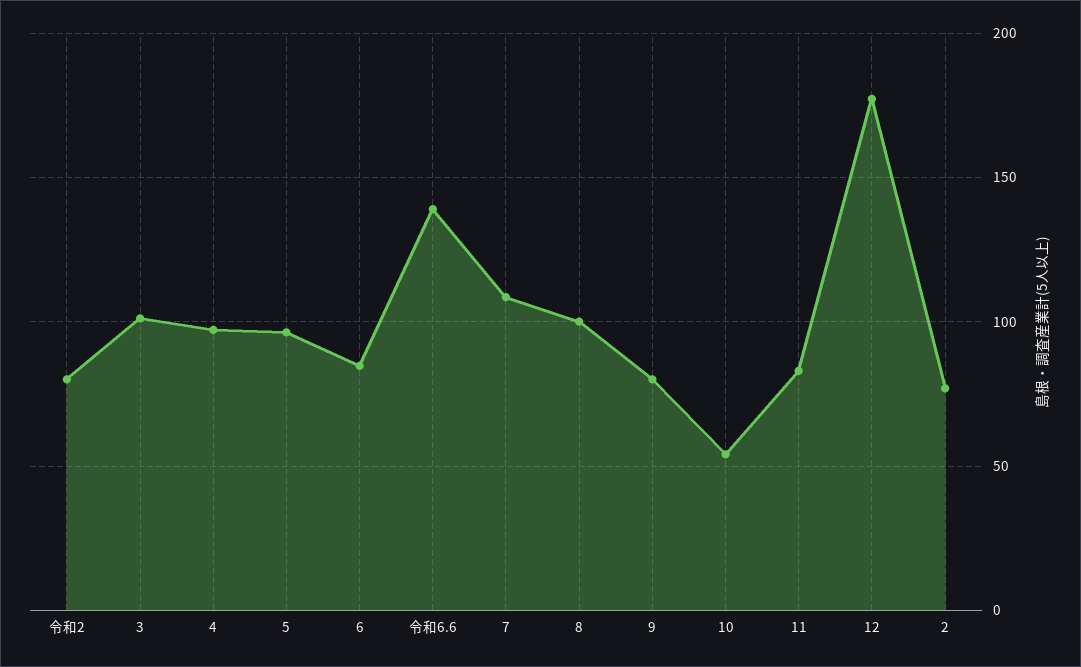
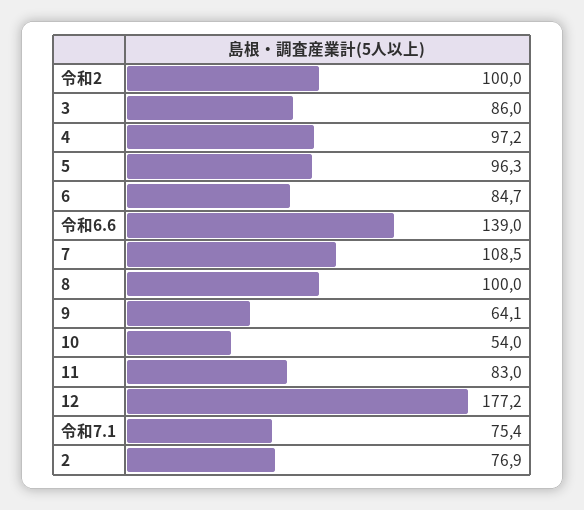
令和2: 80 -> 100
3: 100 -> 86
9: 80 -> 64.1
令和7.1: none -> 75.4

